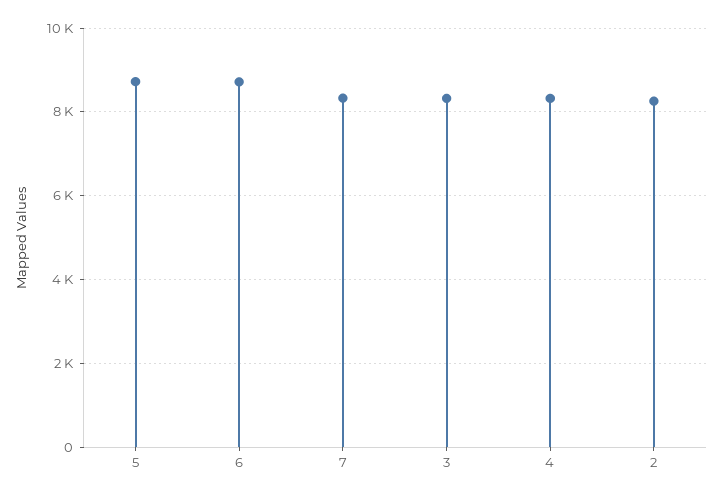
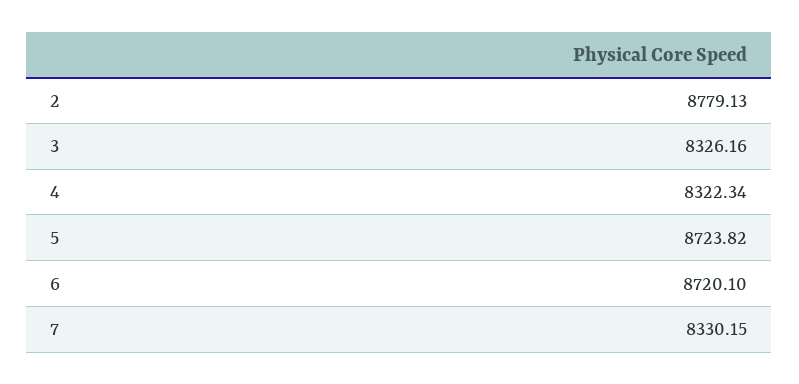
2: 8200 -> 8779.13

